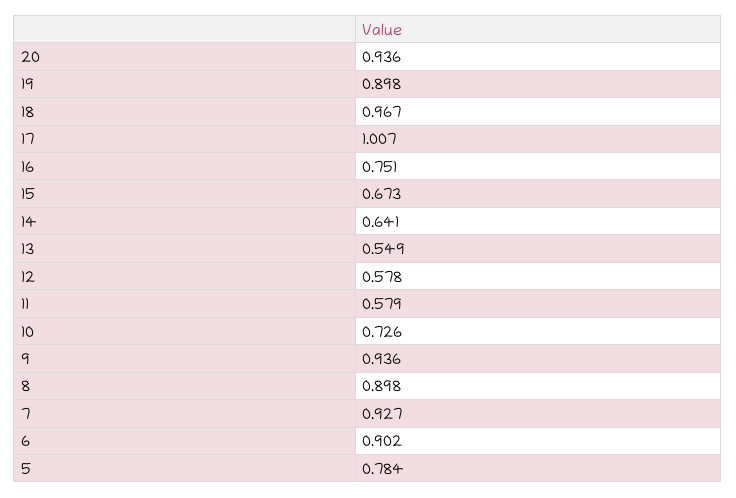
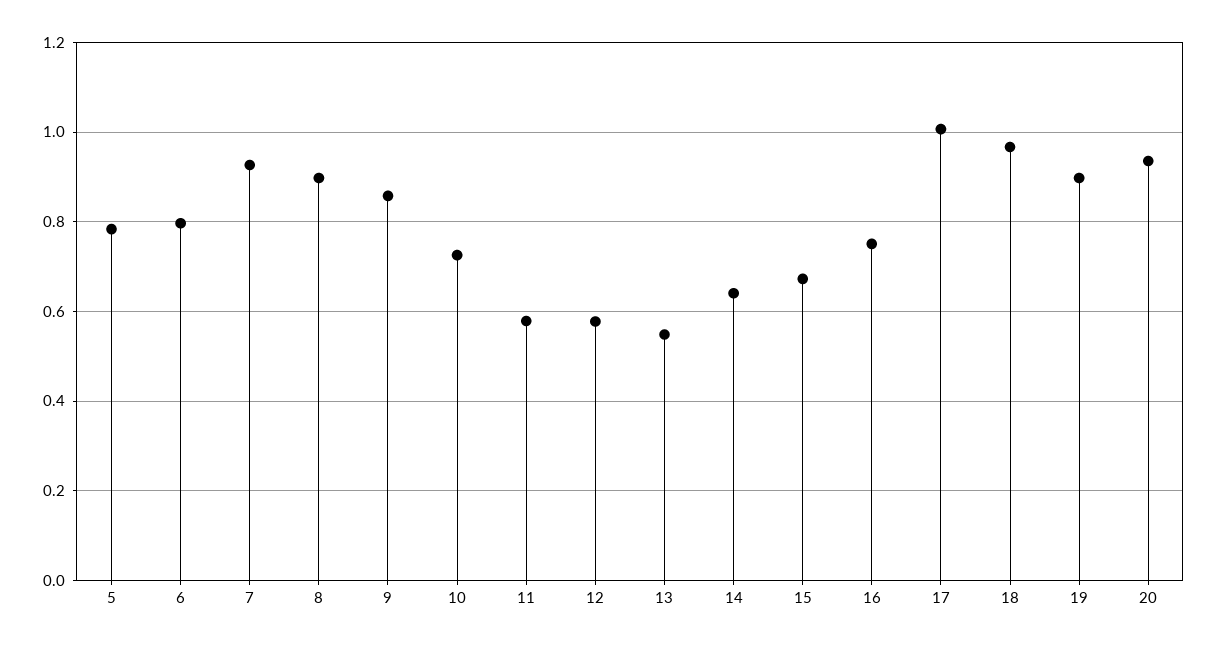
9: 0.936 -> 0.86
6: 0.902 -> 0.8

